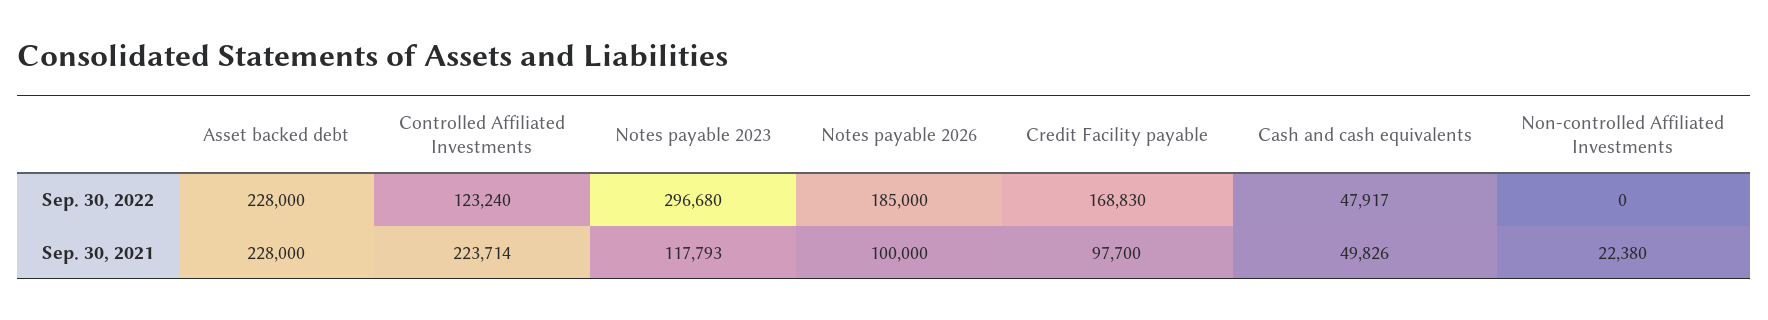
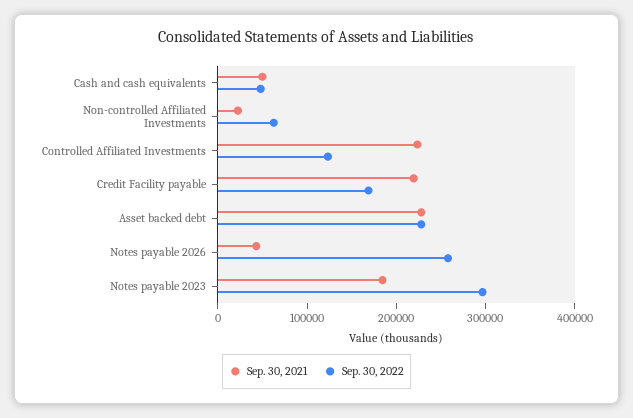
Sep. 30, 2022, Notes payable 2026: 185000 -> 260000
Sep. 30, 2022, Non-controlled Affiliated Investments: 0 -> 60000
Sep. 30, 2021, Notes payable 2023: 117793 -> 180000
Sep. 30, 2021, Notes payable 2026: 100000 -> 40000
Sep. 30, 2021, Credit Facility payable: 97700 -> 220000

